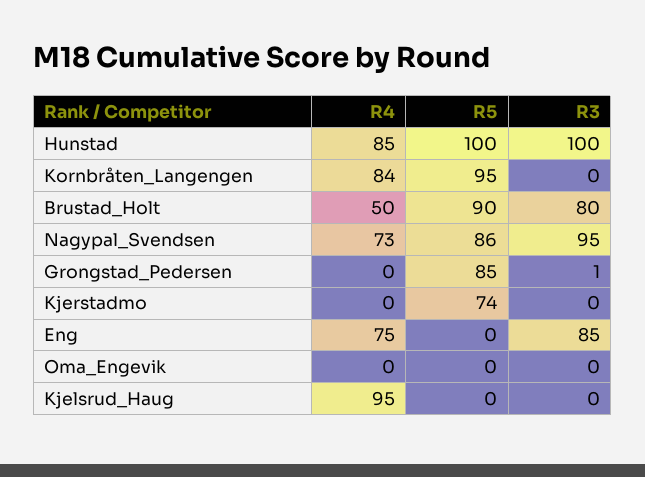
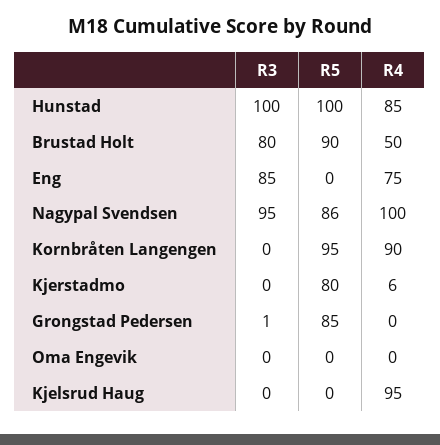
R4, Kornbråten_Langengen: 84 -> 90
R4, Nagypal_Svendsen: 73 -> 100
R4, Kjerstadmo: 0 -> 6
R5, Kjerstadmo: 74 -> 80

